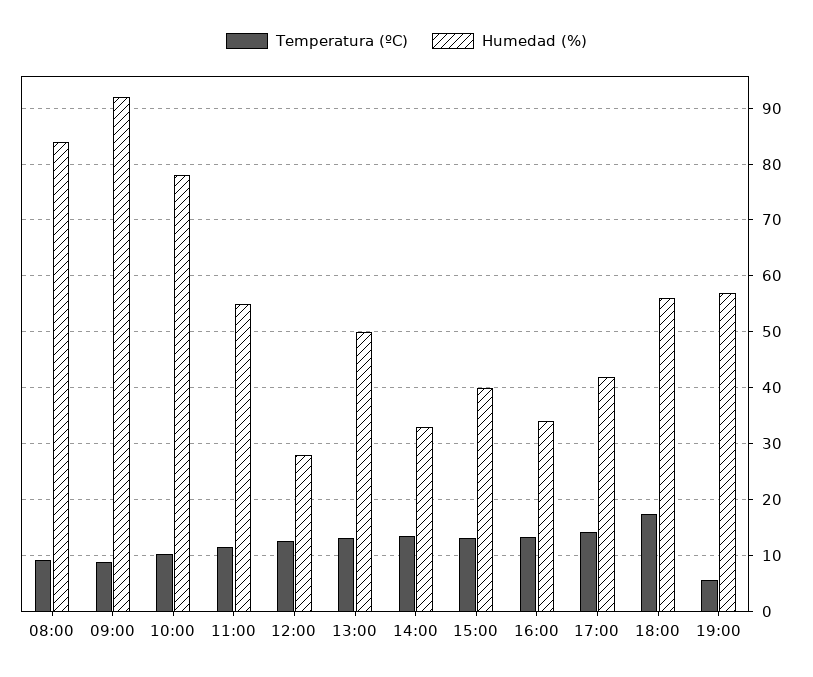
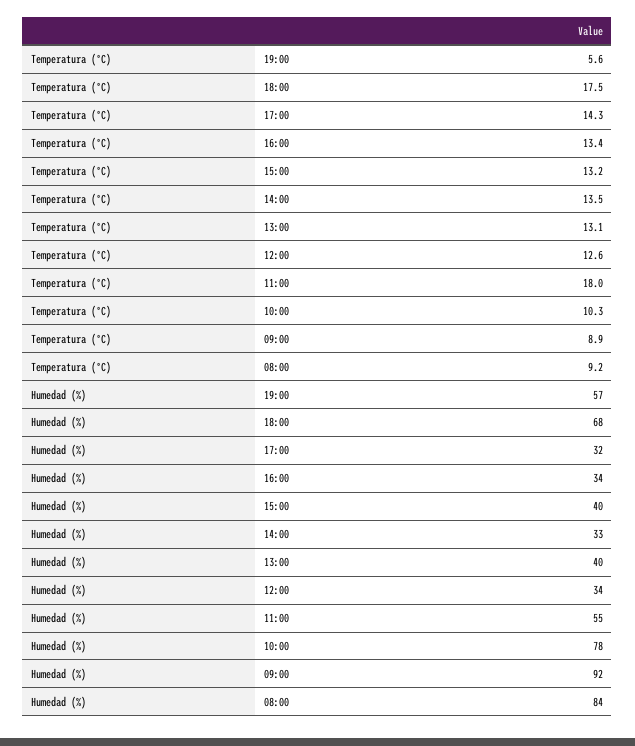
Temperatura (ºC), 11:00: 12 -> 18
Humedad (%), 12:00: 28 -> 34
Humedad (%), 13:00: 50 -> 40
Humedad (%), 17:00: 42 -> 32
Humedad (%), 18:00: 56 -> 68

